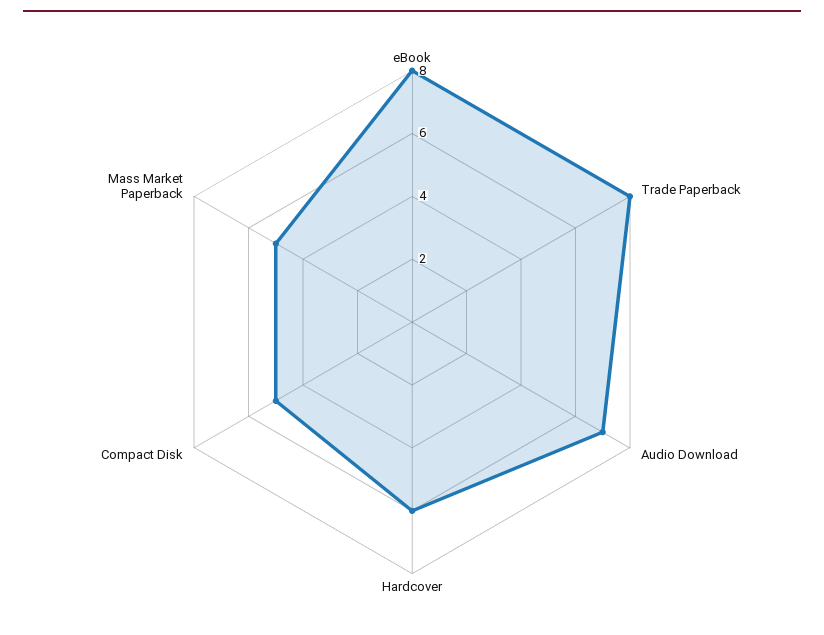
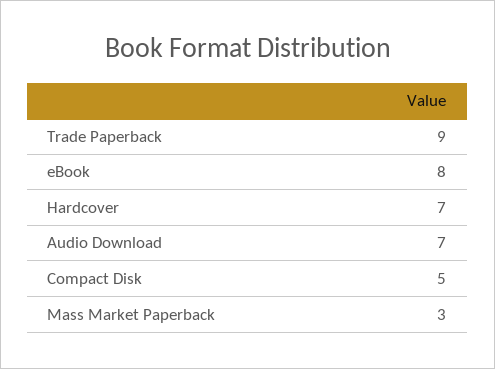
Trade Paperback: 8 -> 9
Hardcover: 6 -> 7
Mass Market Paperback: 5 -> 3

